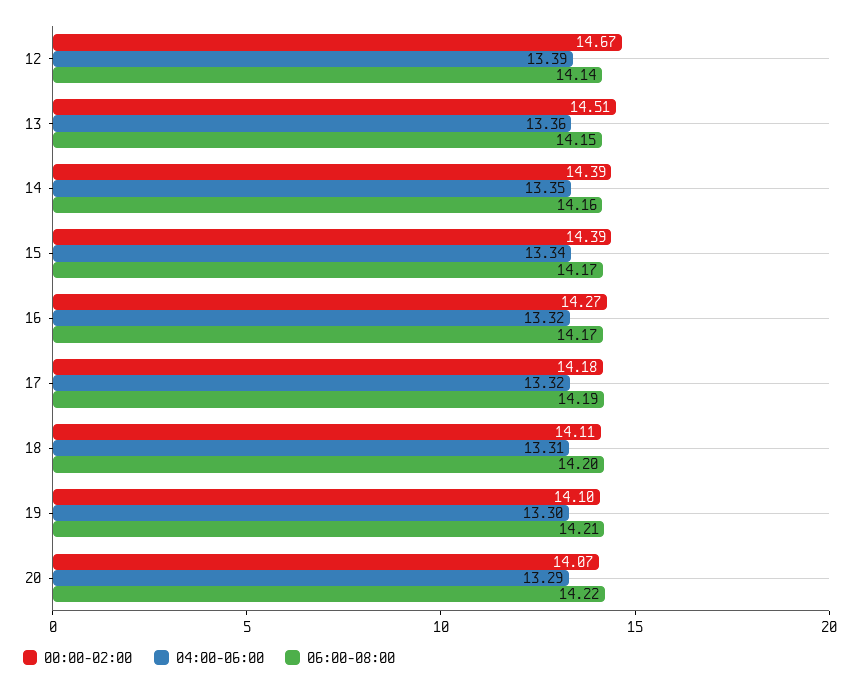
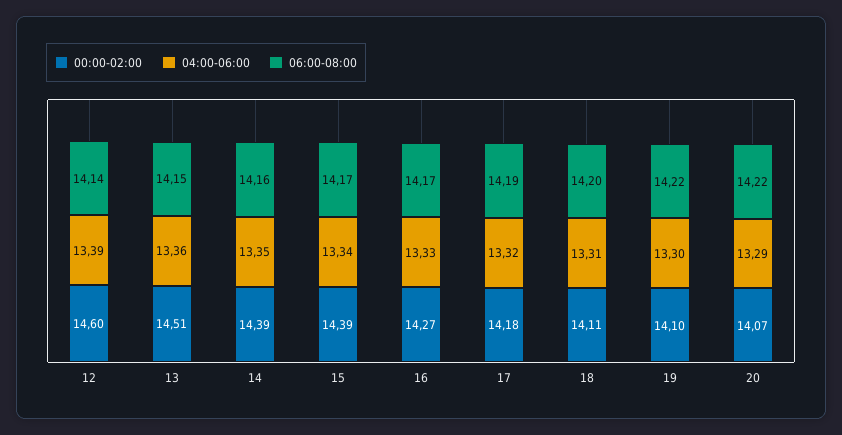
00:00-02:00, 12: 14.67 -> 14.6
04:00-06:00, 16: 13.32 -> 13.33
06:00-08:00, 19: 14.21 -> 14.22

